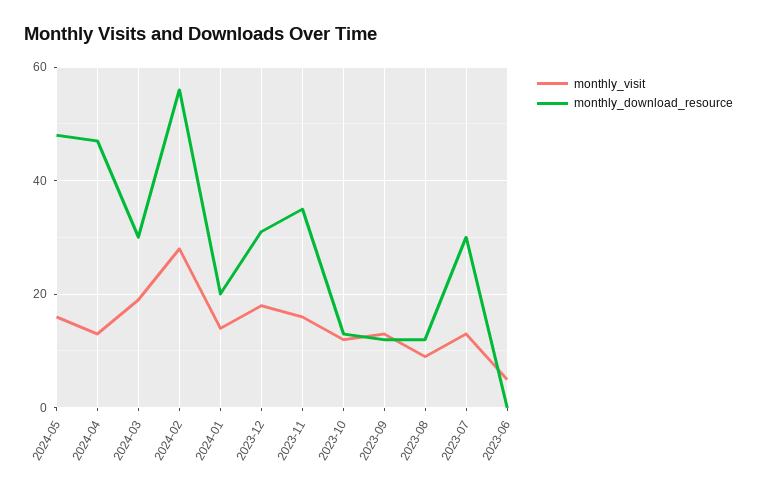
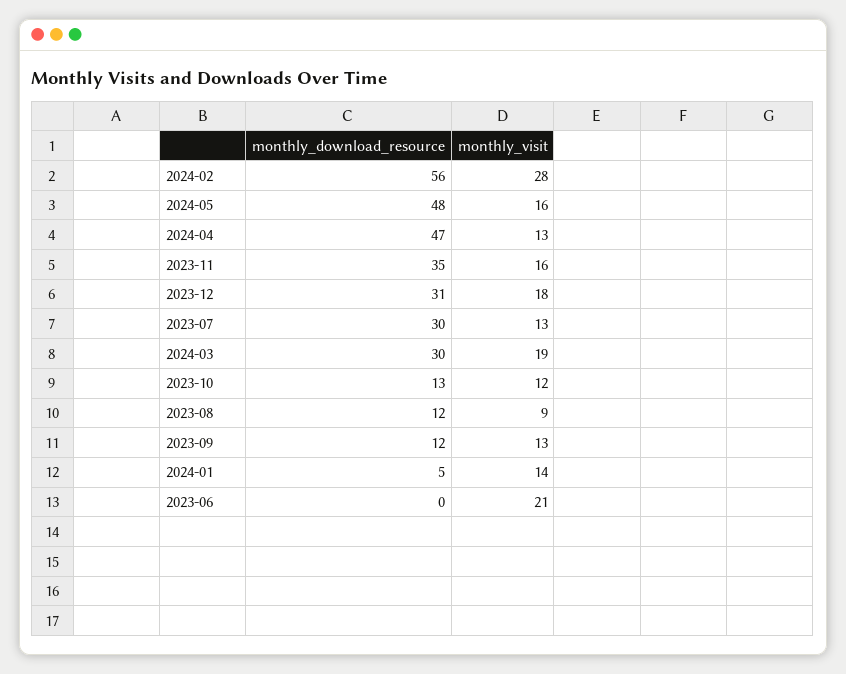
monthly_download_resource, 2024-01: 20 -> 5
monthly_visit, 2023-06: 5 -> 21

